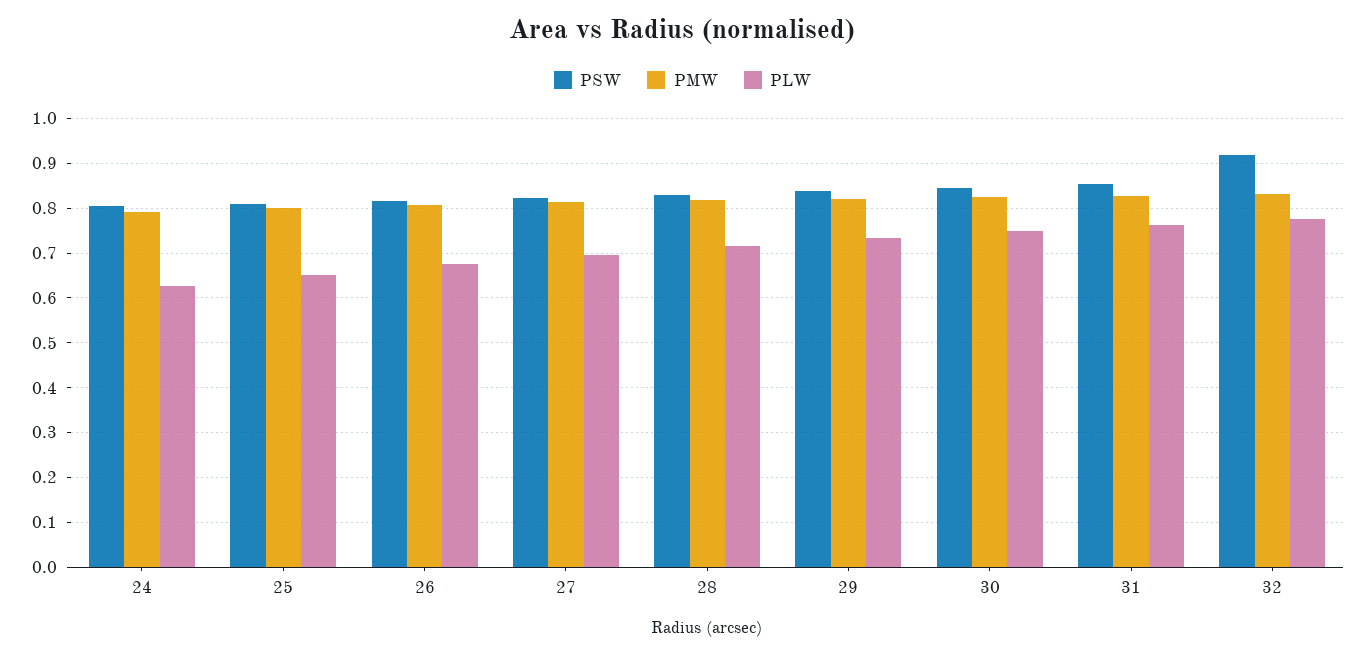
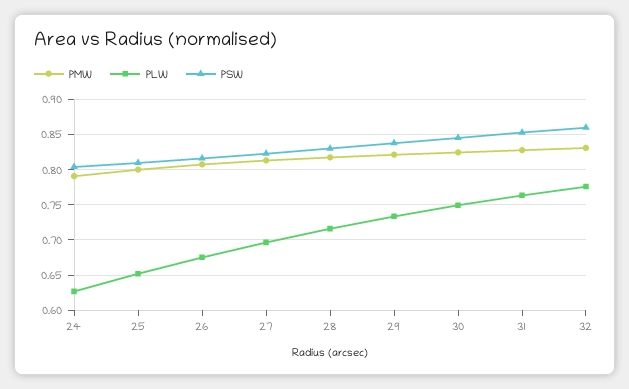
PSW, 32: 0.92 -> 0.86

